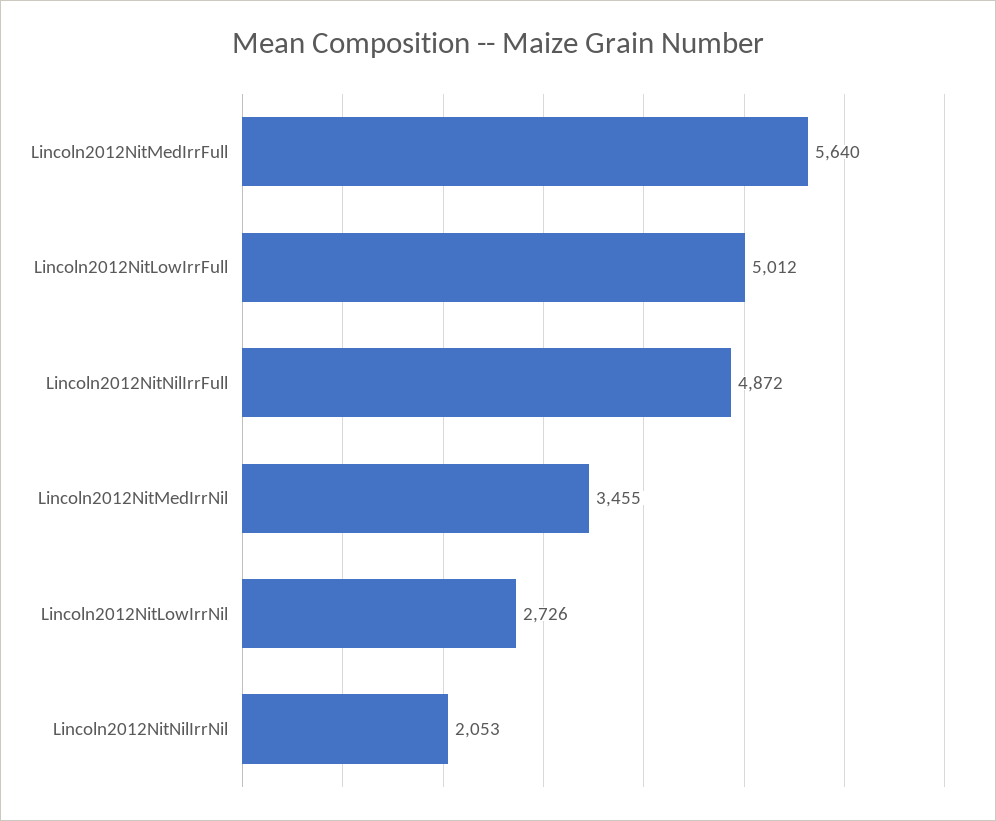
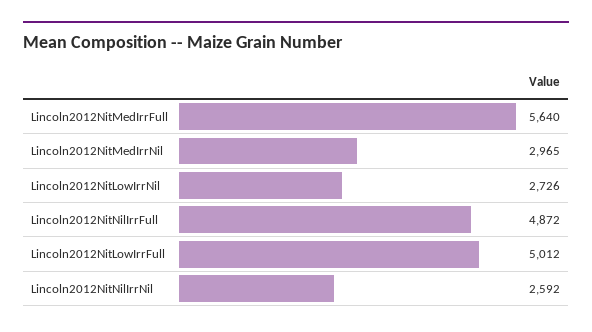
Lincoln2012NitMedIrrNil: 3455 -> 2965
Lincoln2012NitNilIrrNil: 2053 -> 2592

